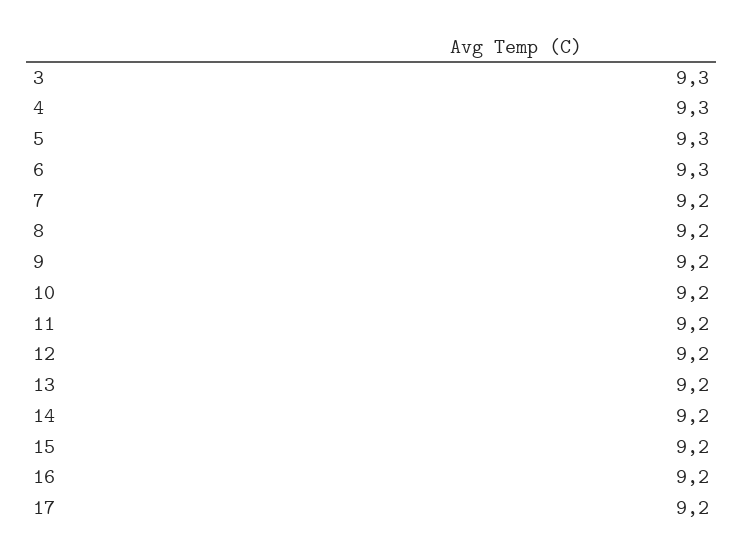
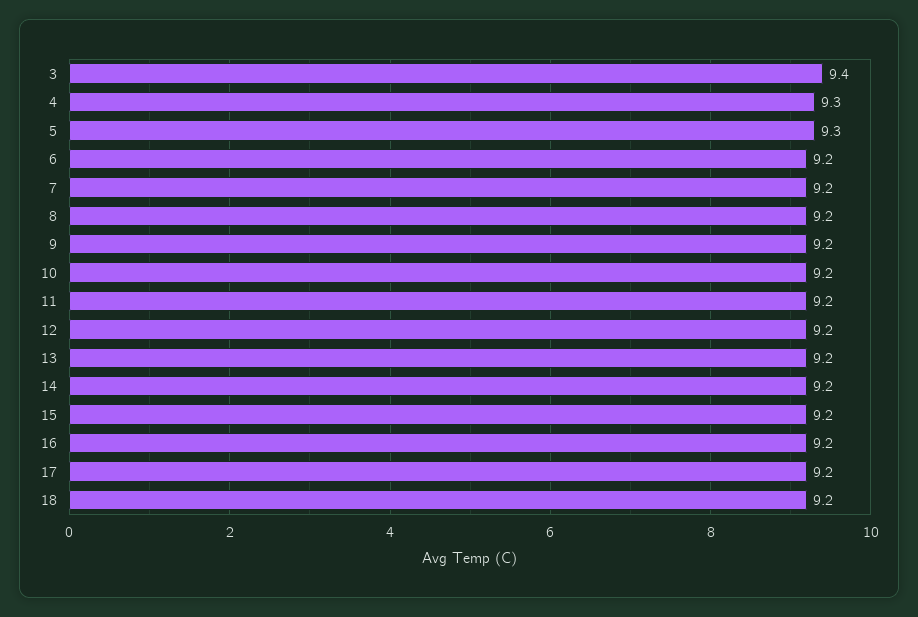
3: 9.3 -> 9.4
6: 9.3 -> 9.2
18: none -> 9.2

